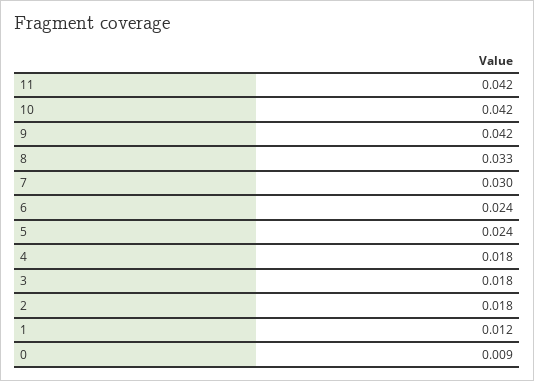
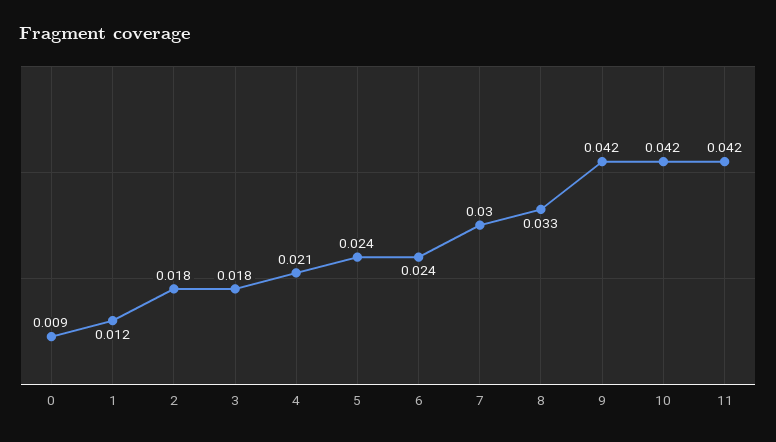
4: 0.018 -> 0.021

